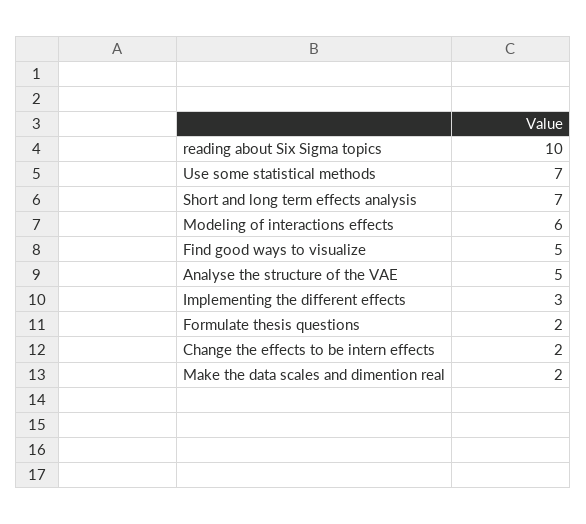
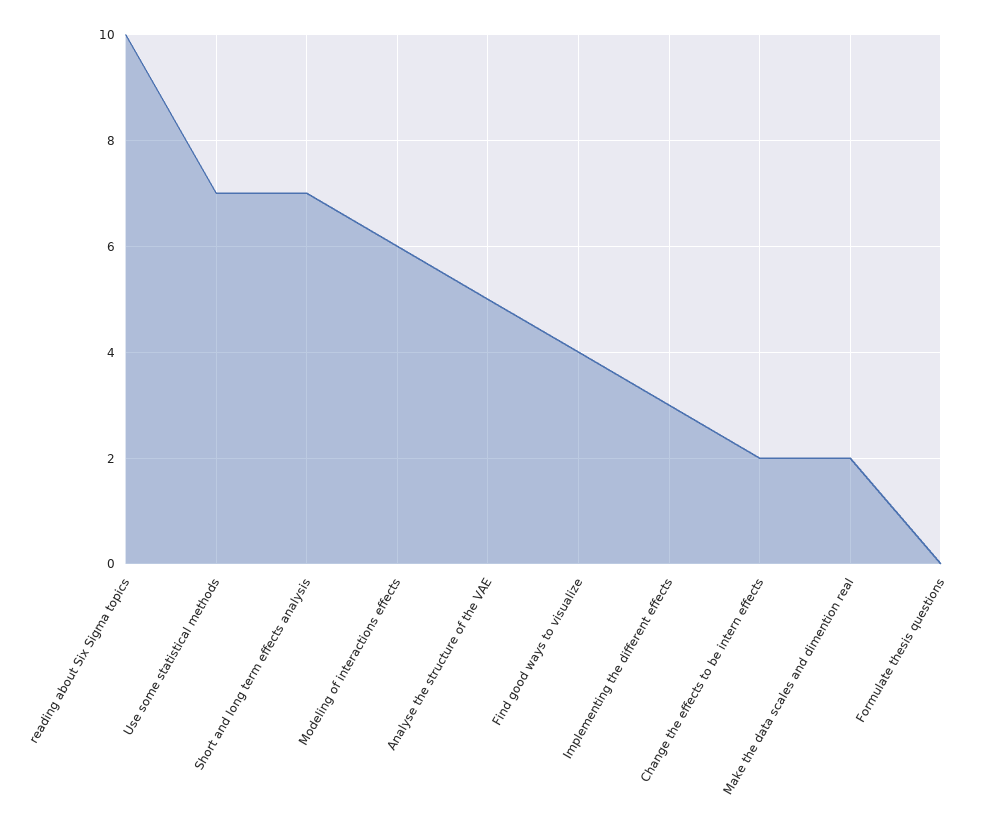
Find good ways to visualize: 5 -> 4
Formulate thesis questions: 2 -> 0

